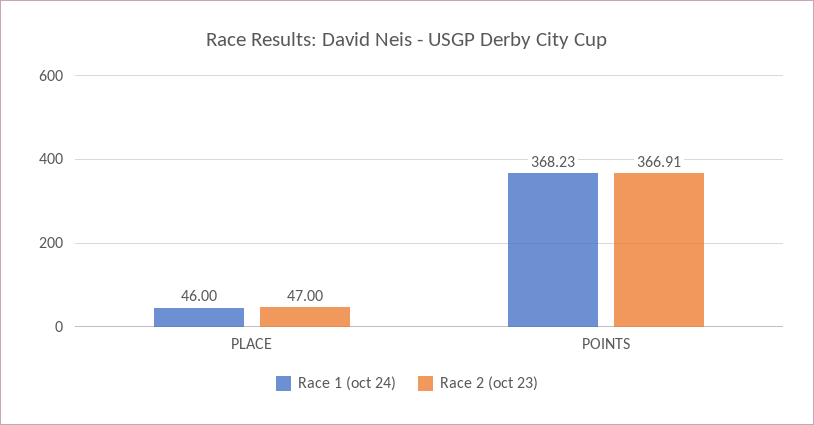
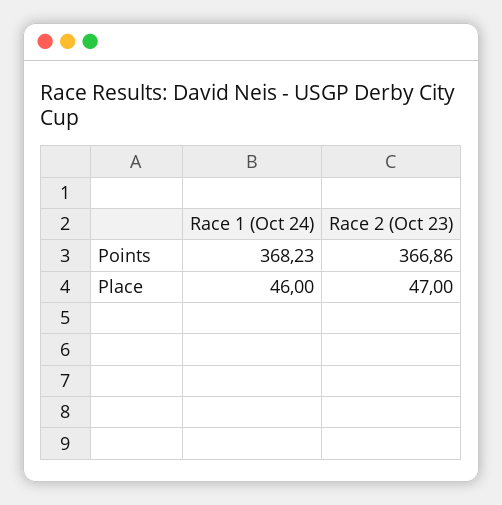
Race 2 (oct 23), POINTS: 366.91 -> 366.86

